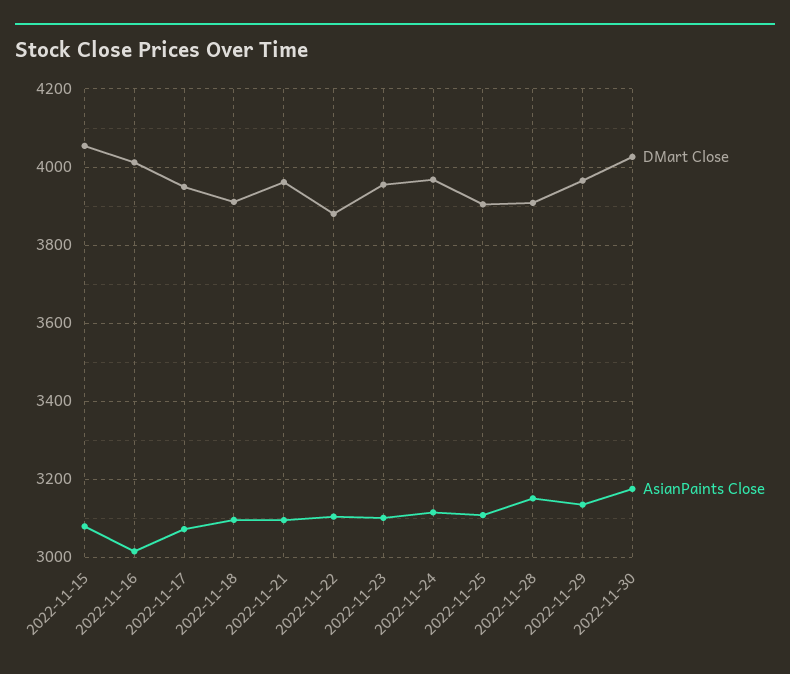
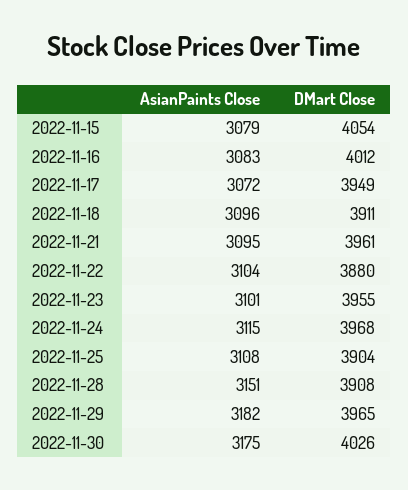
AsianPaints Close, 2022-11-16: 3020 -> 3083
AsianPaints Close, 2022-11-29: 3140 -> 3182

